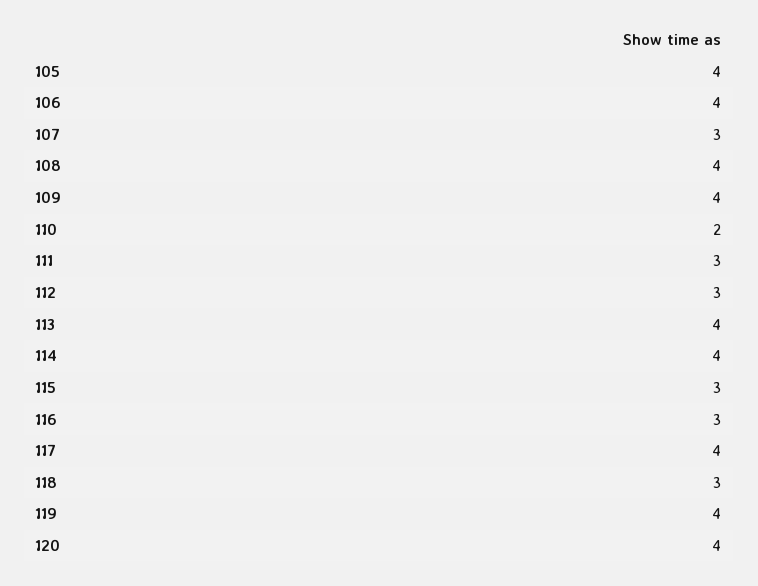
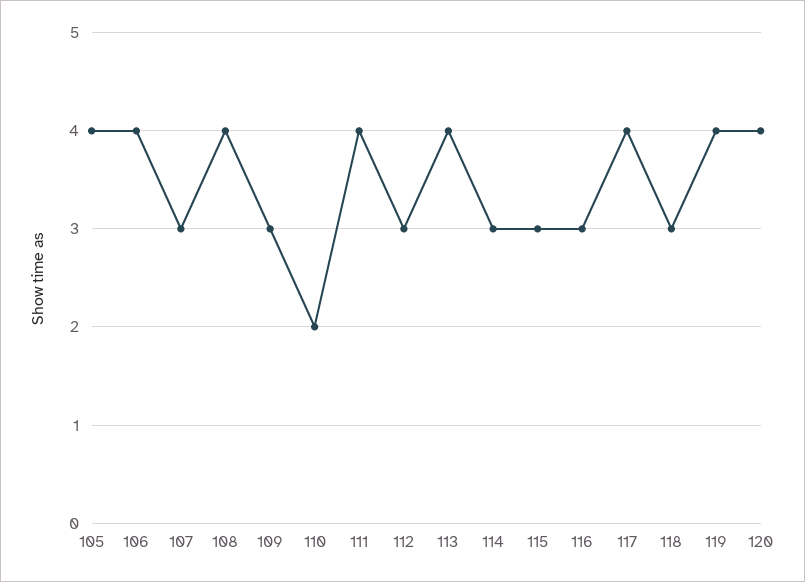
109: 4 -> 3
111: 3 -> 4
114: 4 -> 3

